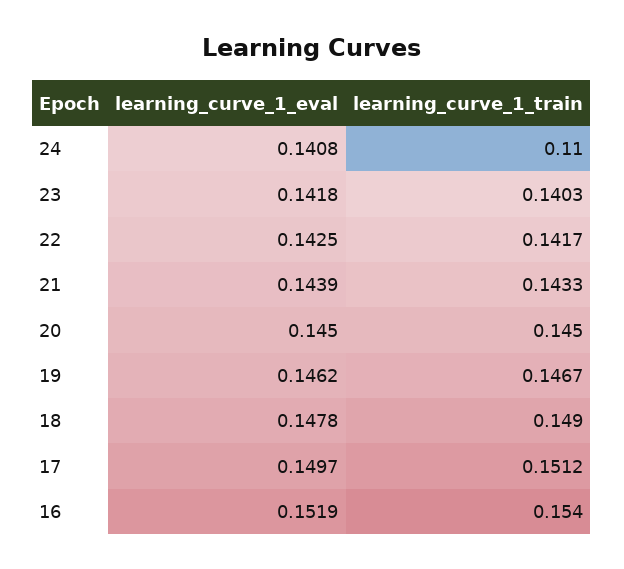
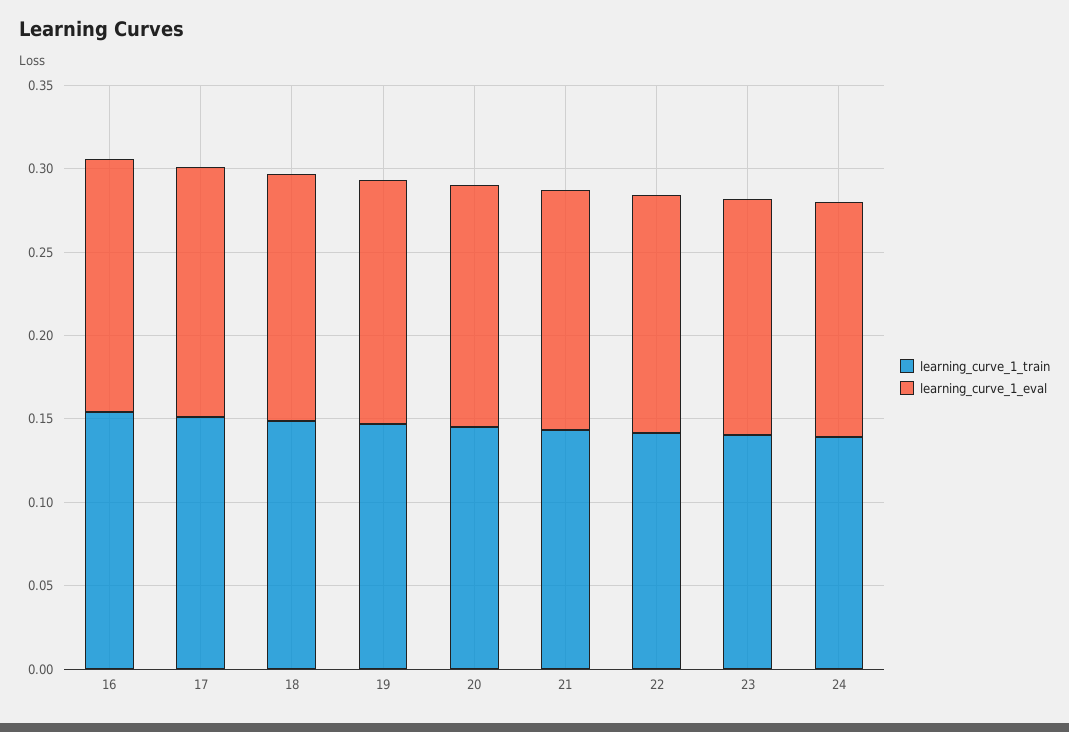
learning_curve_1_train, 24: 0.11 -> 0.14

